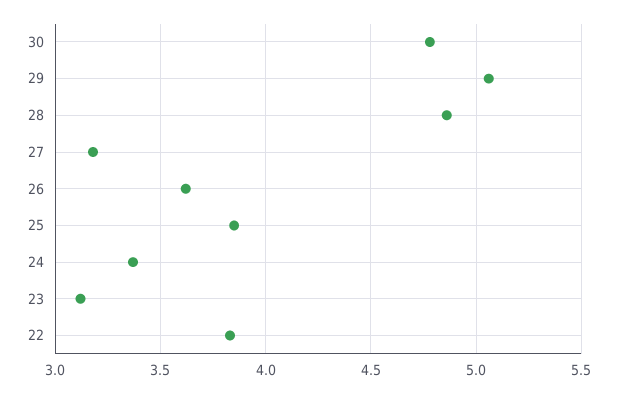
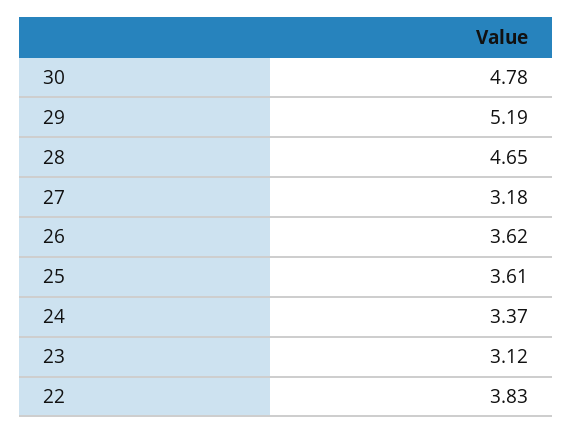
29: 5.05 -> 5.19
28: 4.85 -> 4.65
25: 3.85 -> 3.61

